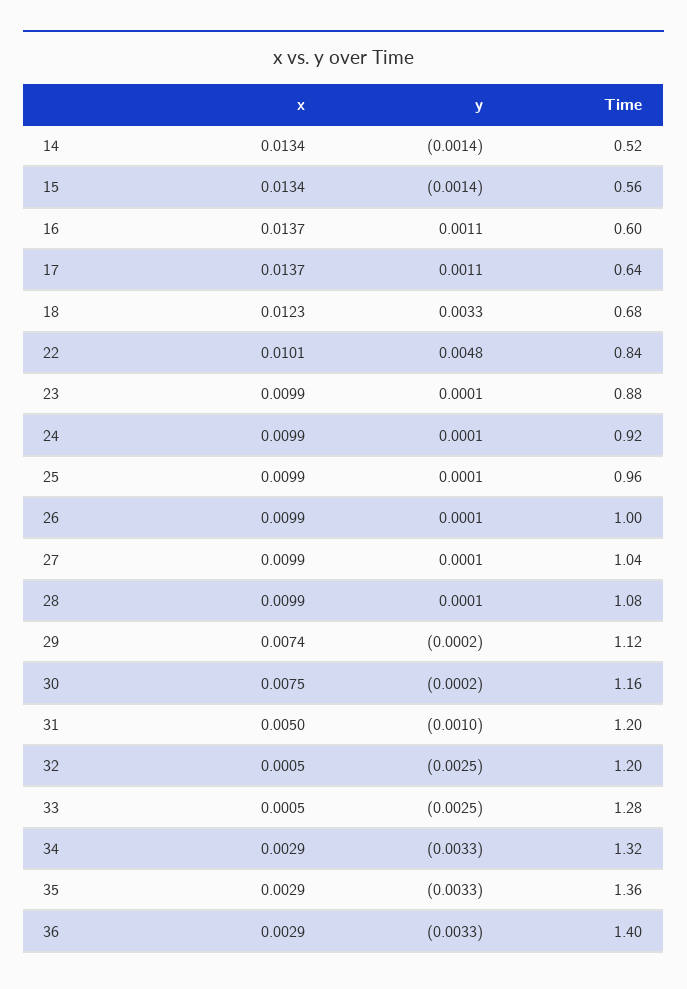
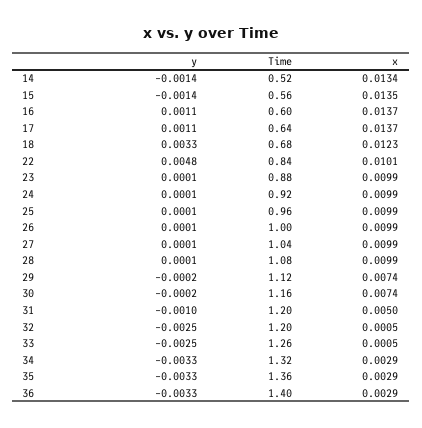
x, 15: 0.0134 -> 0.0135
x, 30: 0.0075 -> 0.0074
Time, 33: 1.28 -> 1.26

